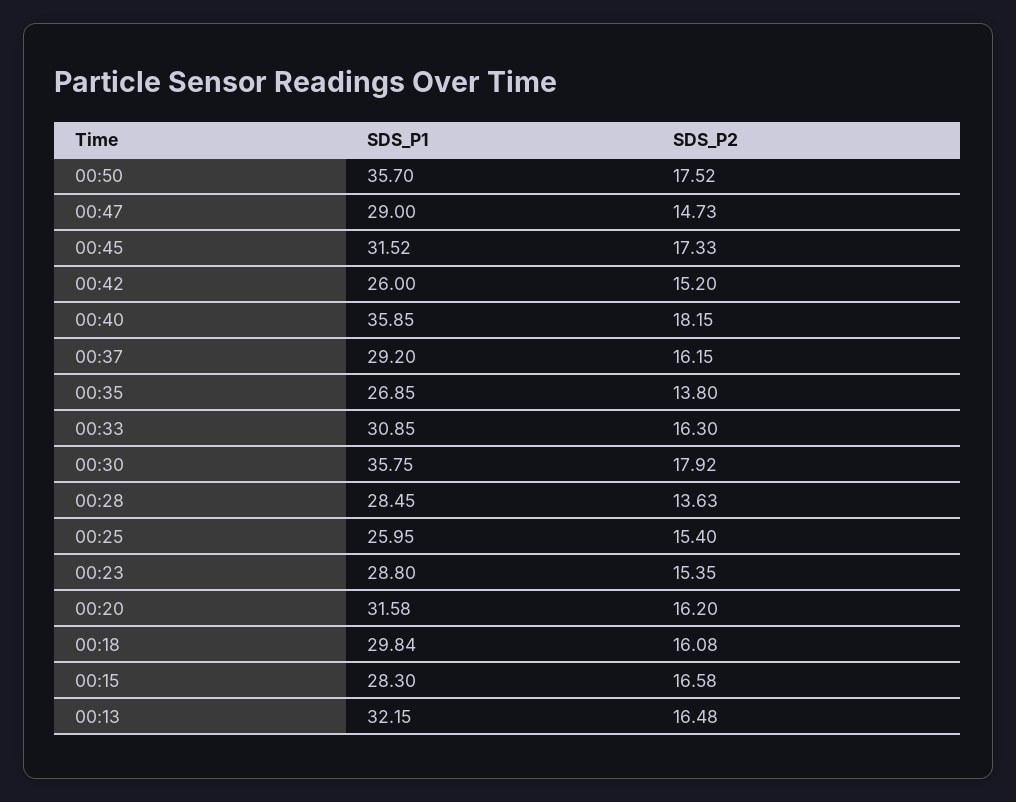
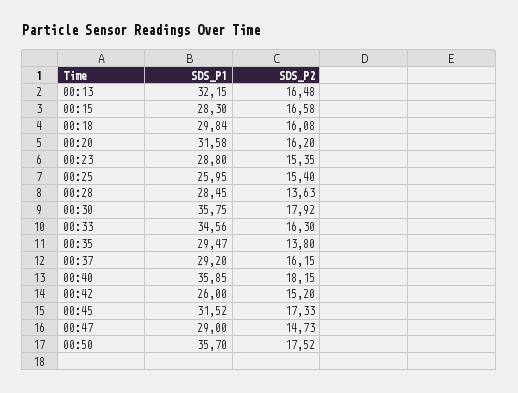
SDS_P1, 00:35: 26.85 -> 29.47
SDS_P1, 00:33: 30.85 -> 34.56

